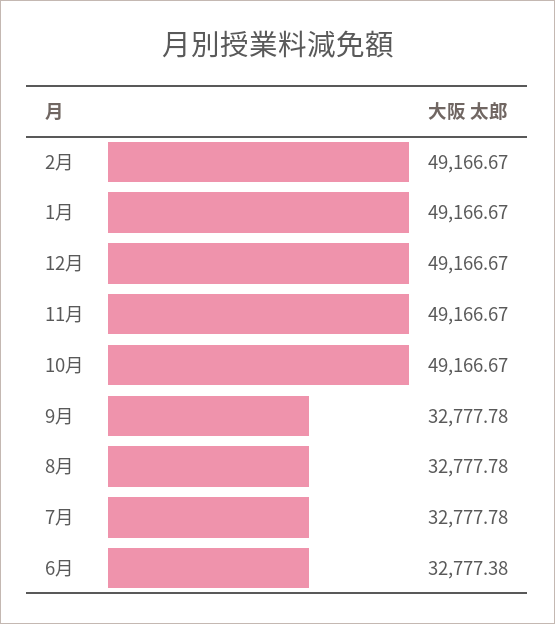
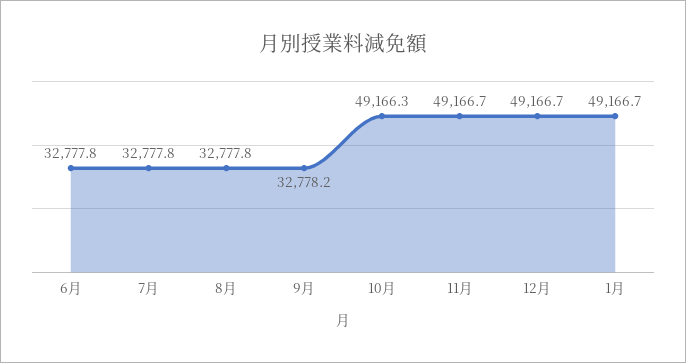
2月: 49166.67 -> none
10月: 49166.67 -> 49166.3
9月: 32777.78 -> 32778.2
6月: 32777.38 -> 32777.8

